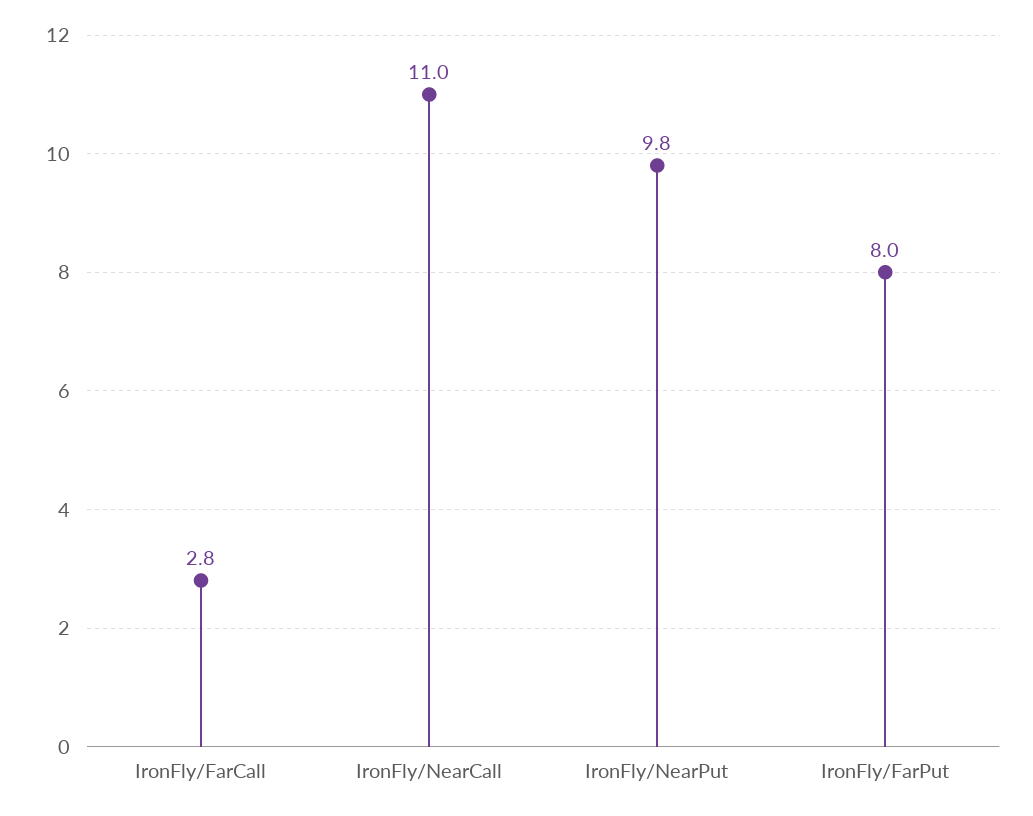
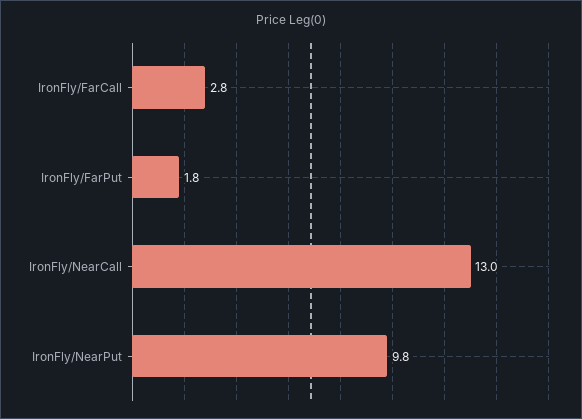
IronFly/NearCall: 11 -> 13
IronFly/FarPut: 8 -> 1.8

